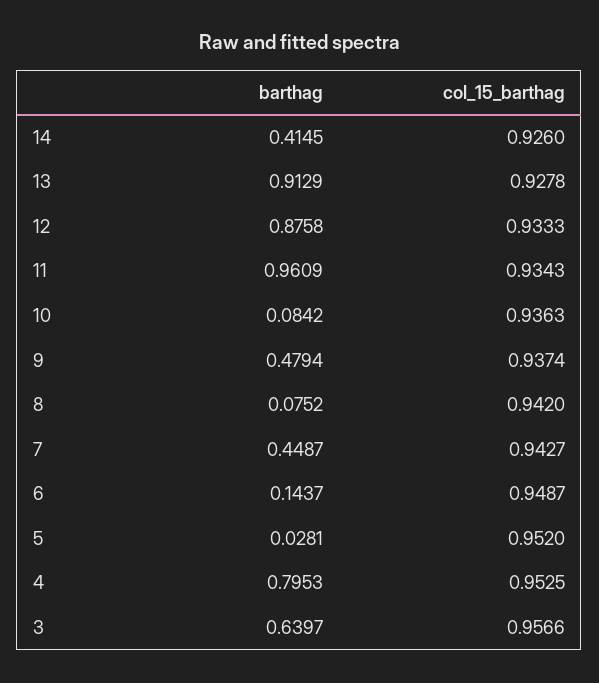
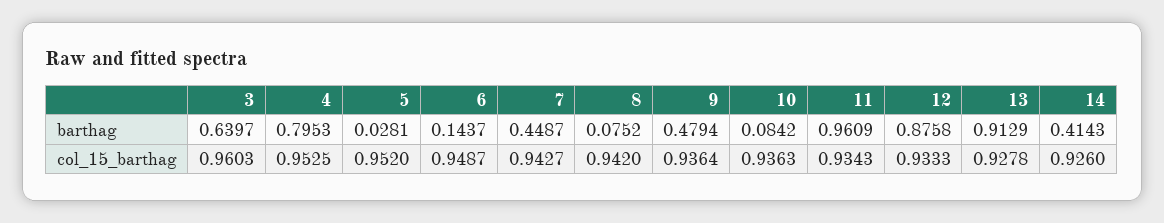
barthag, 14: 0.4145 -> 0.4143
col_15_barthag, 9: 0.9374 -> 0.9364
col_15_barthag, 3: 0.9566 -> 0.9603

